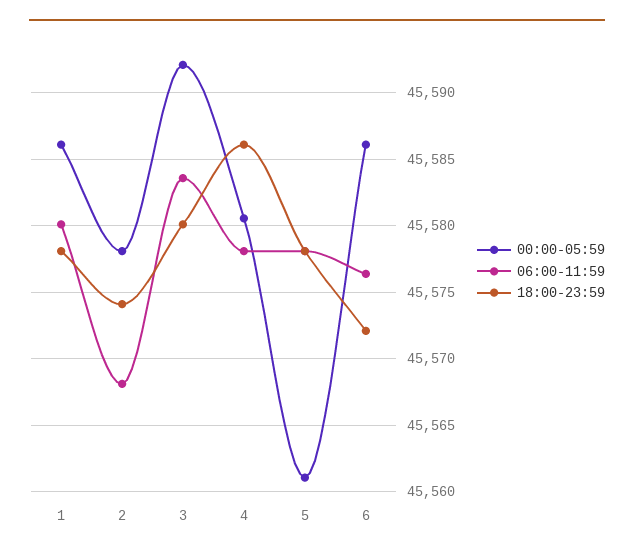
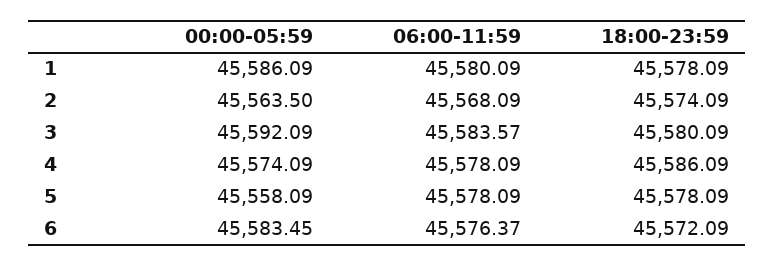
00:00-05:59, 2: 45578 -> 45563.5
00:00-05:59, 4: 45580.5 -> 45574.09
00:00-05:59, 5: 45561 -> 45558.09
00:00-05:59, 6: 45586 -> 45583.45

